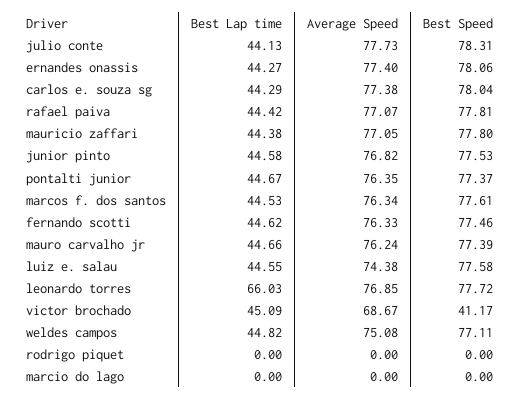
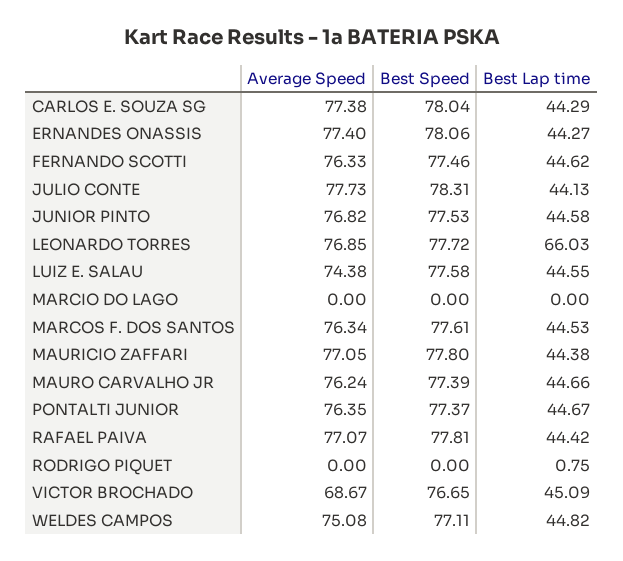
Best Speed, victor brochado: 41.17 -> 76.65
Best Lap time, rodrigo piquet: 0 -> 0.75

